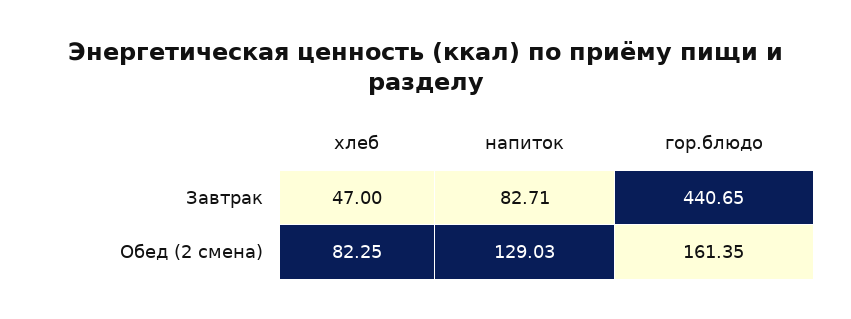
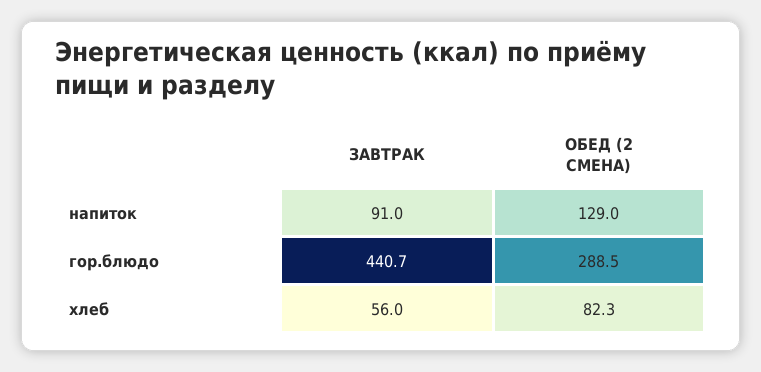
хлеб, Завтрак: 47 -> 56
напиток, Завтрак: 82.71 -> 91
гор.блюдо, Обед (2 смена): 161.35 -> 288.5

